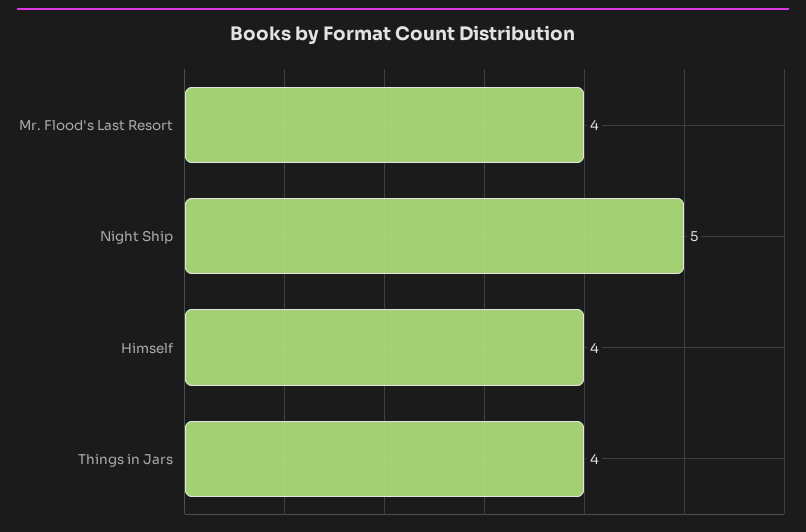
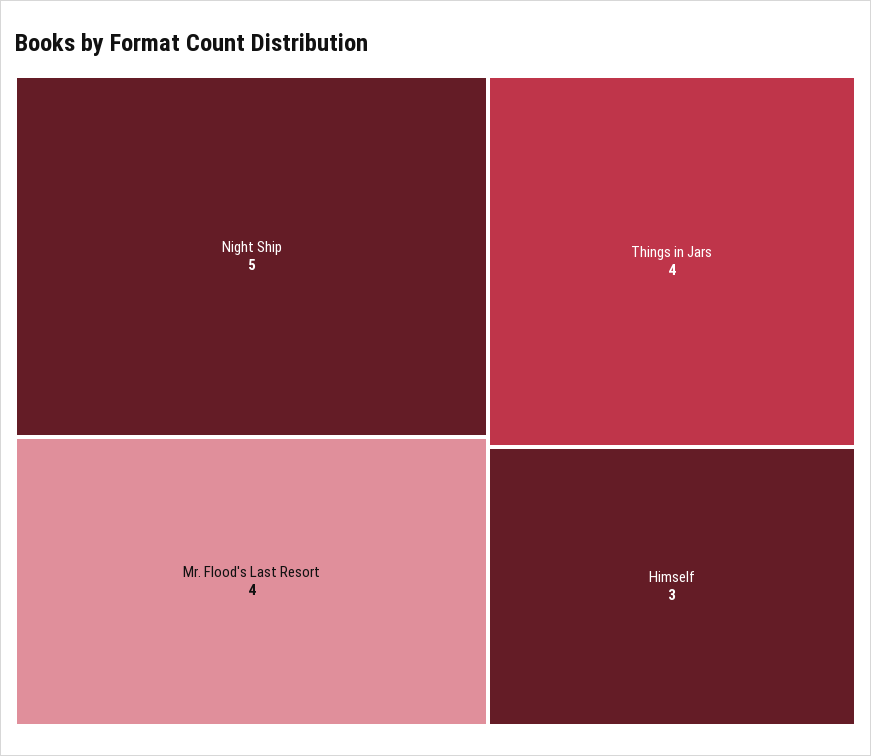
Himself: 4 -> 3

